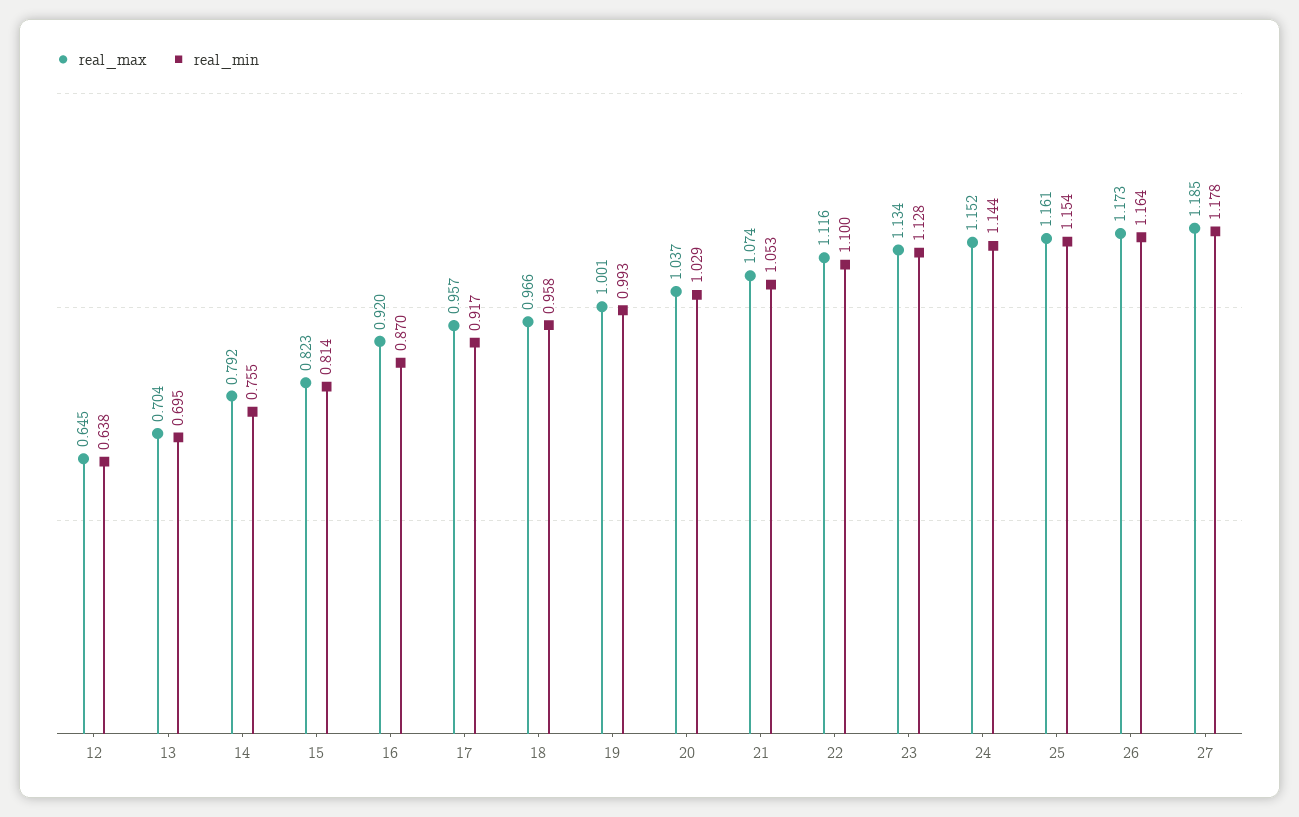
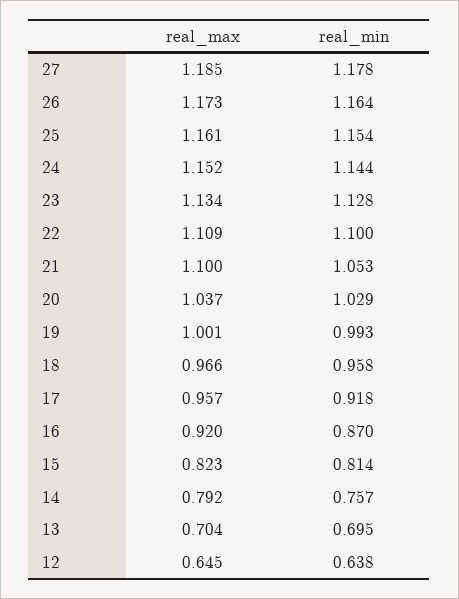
real_min, 14: 0.755 -> 0.757
real_min, 17: 0.917 -> 0.918
real_max, 21: 1.074 -> 1.1
real_max, 22: 1.116 -> 1.109

